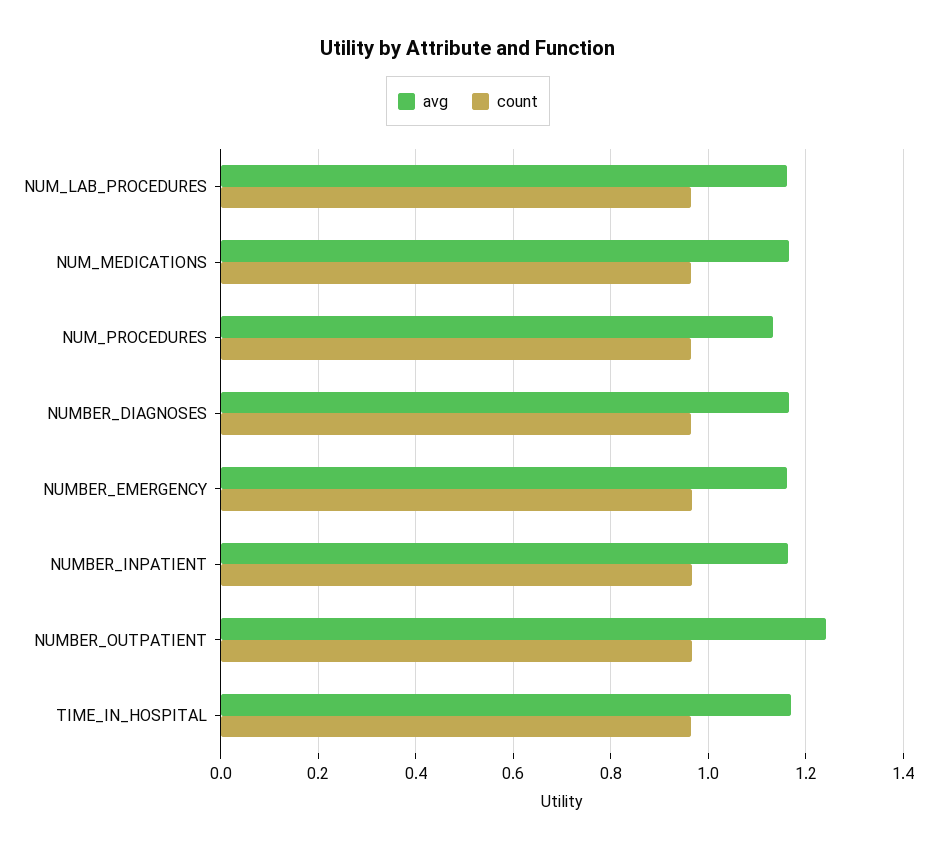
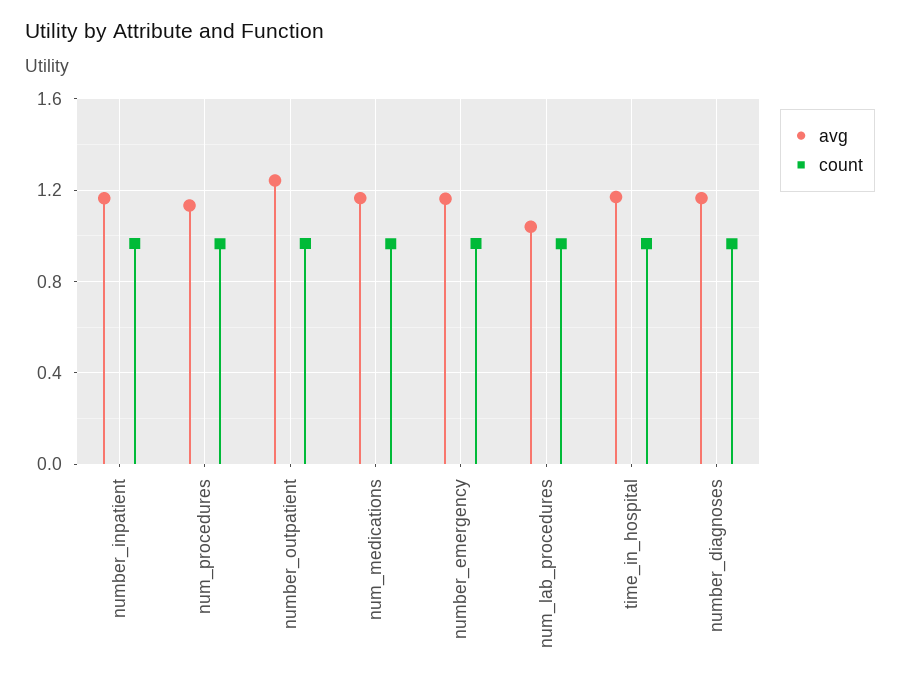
avg, NUM_LAB_PROCEDURES: 1.16 -> 1.05

